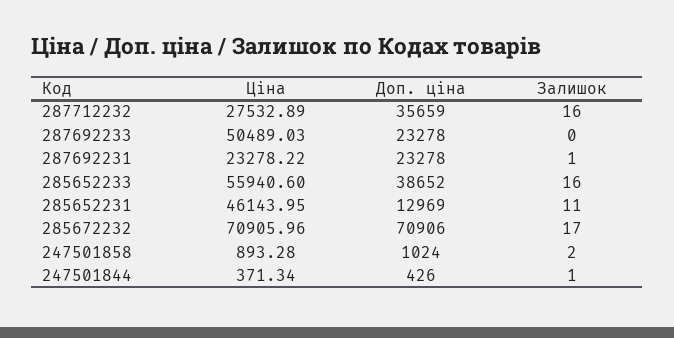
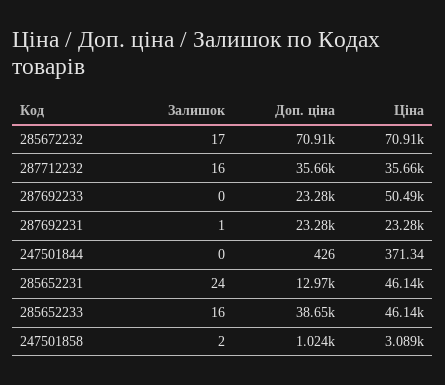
Ціна, 287712232: 27532.89 -> 35660
Ціна, 285652233: 55940.6 -> 46140
Залишок, 285652231: 11 -> 24
Ціна, 247501858: 893.28 -> 3089
Залишок, 247501844: 1 -> 0

